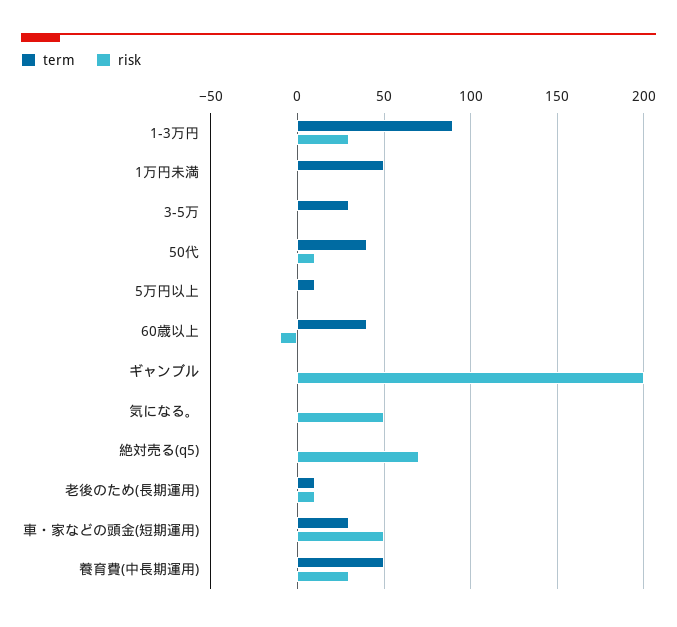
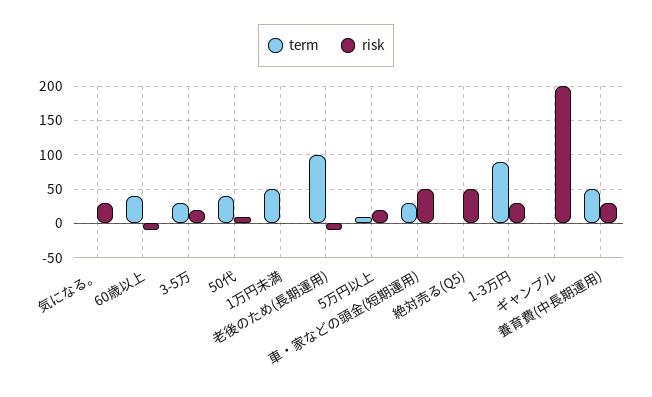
risk, 3-5万: 0 -> 20
risk, 5万円以上: 0 -> 20
risk, 気になる。: 50 -> 30
risk, 絶対売る(q5): 70 -> 50
term, 老後のため(長期運用): 10 -> 100
risk, 老後のため(長期運用): 10 -> -10

